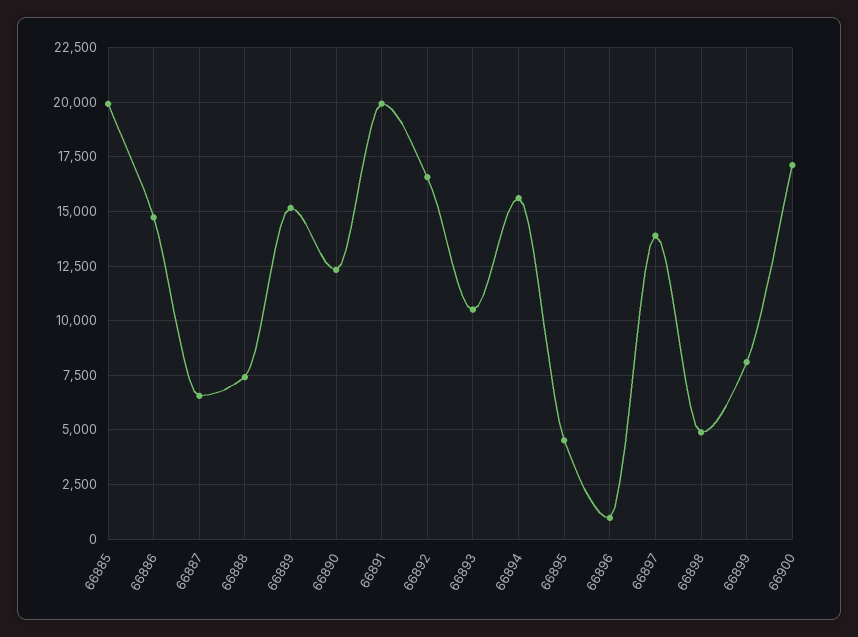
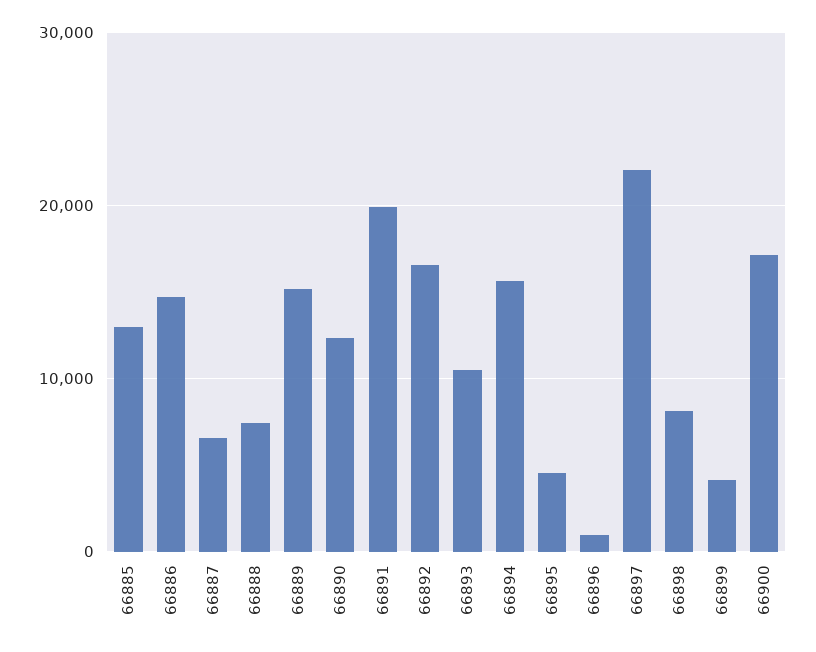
66885: 20000 -> 13000
66897: 14000 -> 22000
66898: 5000 -> 8000
66899: 8000 -> 4000

